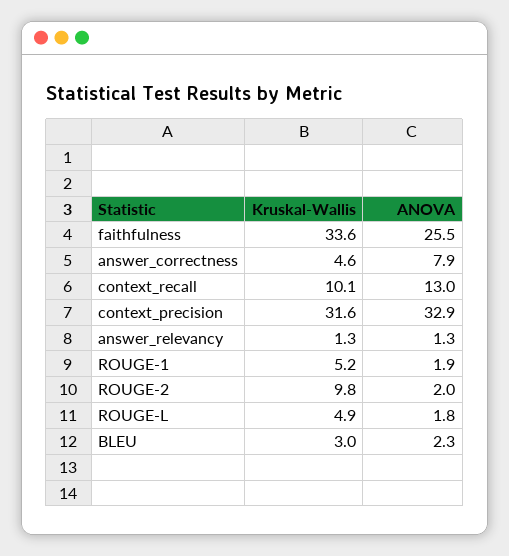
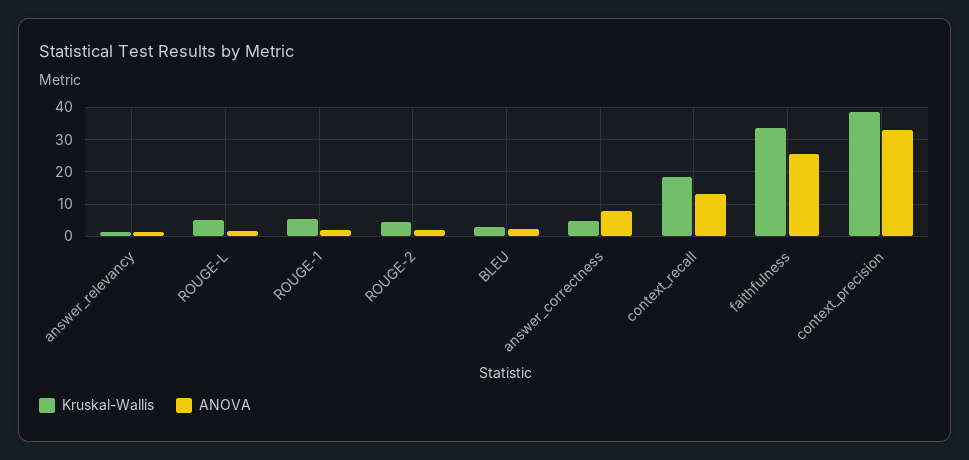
Kruskal-Wallis, context_recall: 10.1 -> 18
Kruskal-Wallis, context_precision: 31.6 -> 38
Kruskal-Wallis, ROUGE-2: 9.8 -> 4

